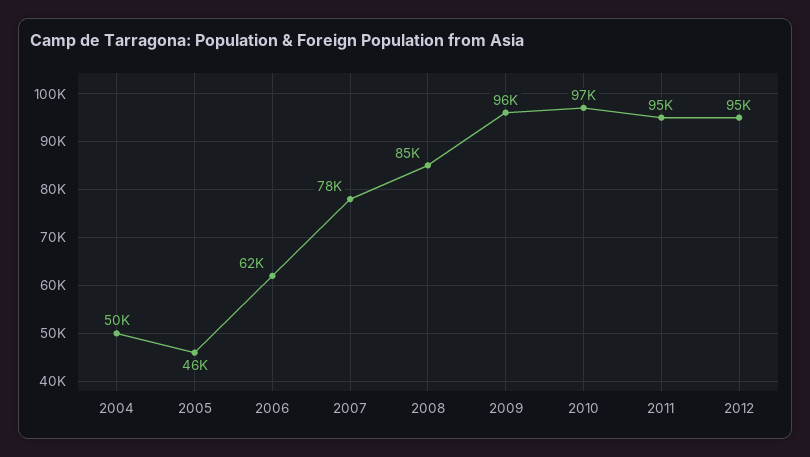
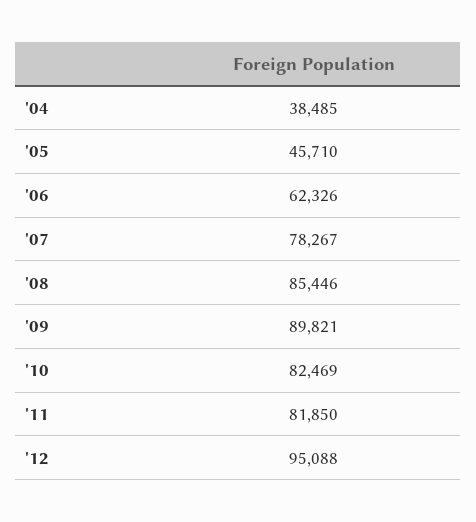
2004: 50000 -> 38485
2009: 96000 -> 89821
2010: 97000 -> 82469
2011: 95000 -> 81850

